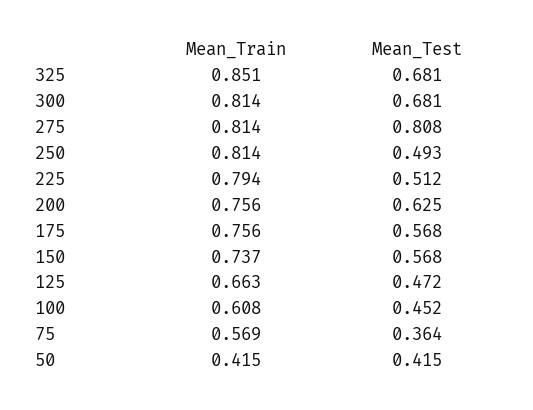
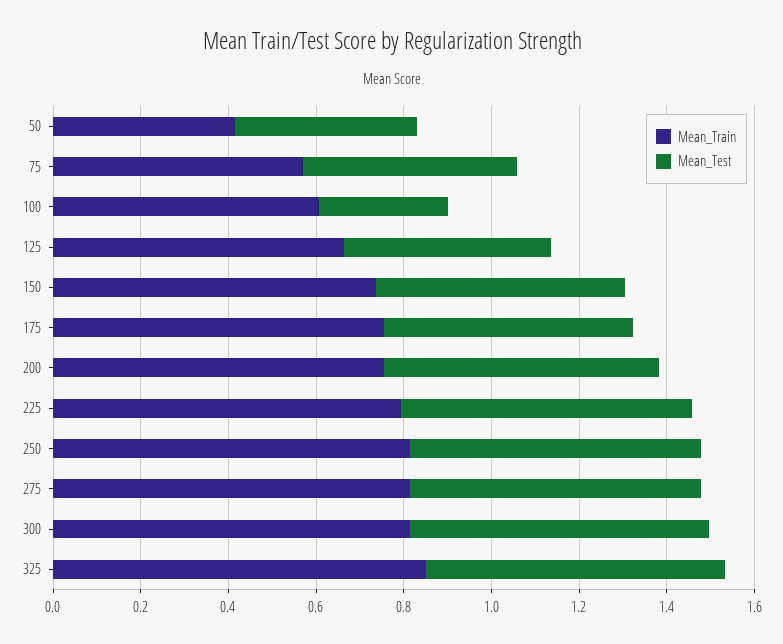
Mean_Test, 275: 0.808 -> 0.65
Mean_Test, 250: 0.493 -> 0.65
Mean_Test, 225: 0.512 -> 0.65
Mean_Test, 100: 0.452 -> 0.3
Mean_Test, 75: 0.364 -> 0.5

